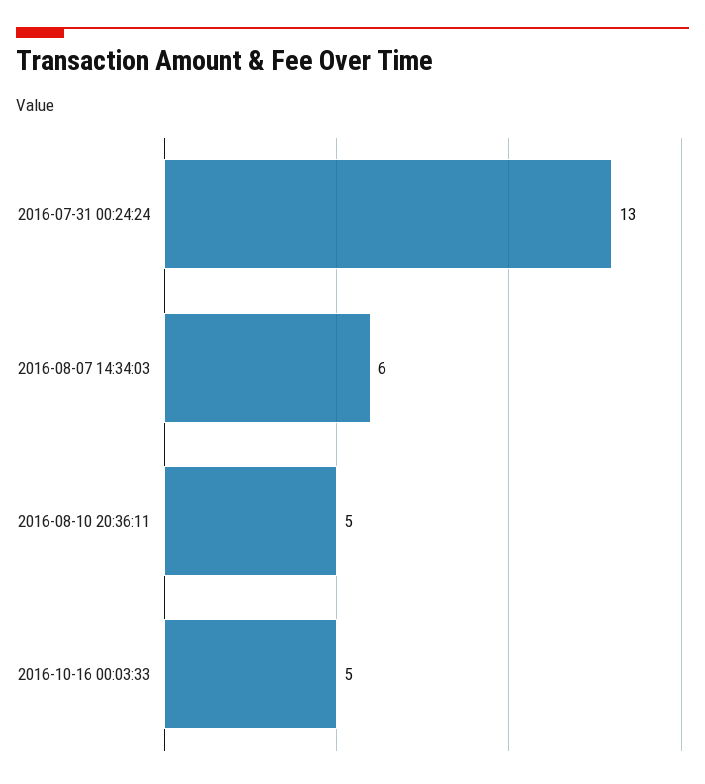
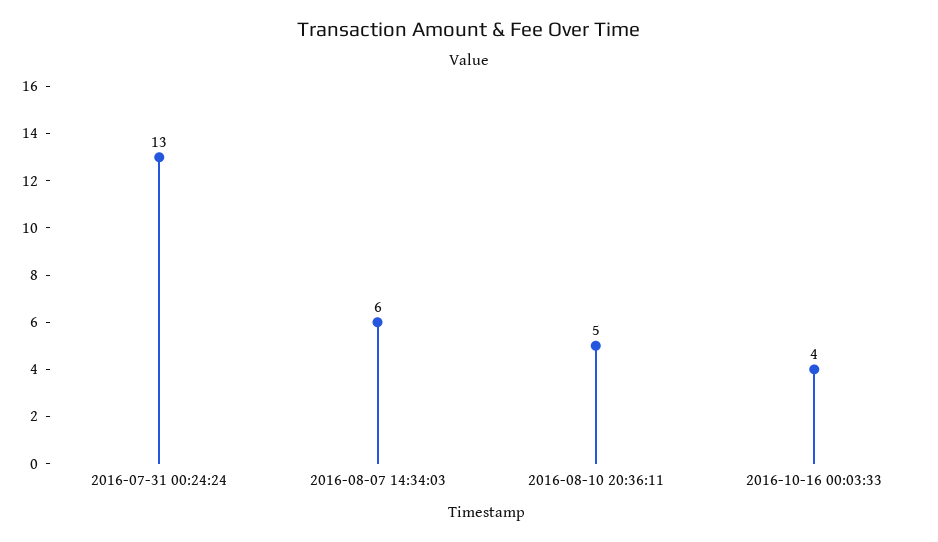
2016-10-16 00:03:33: 5 -> 4

